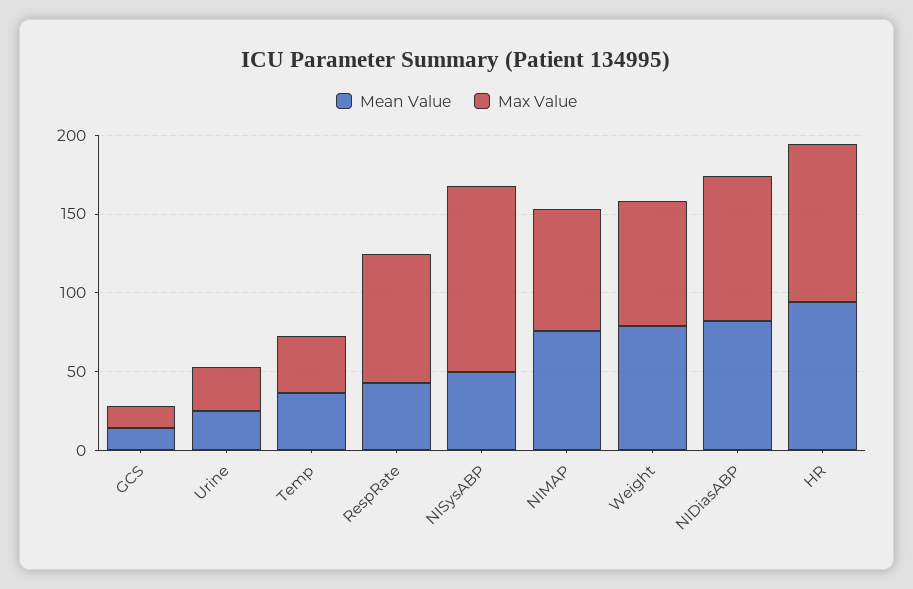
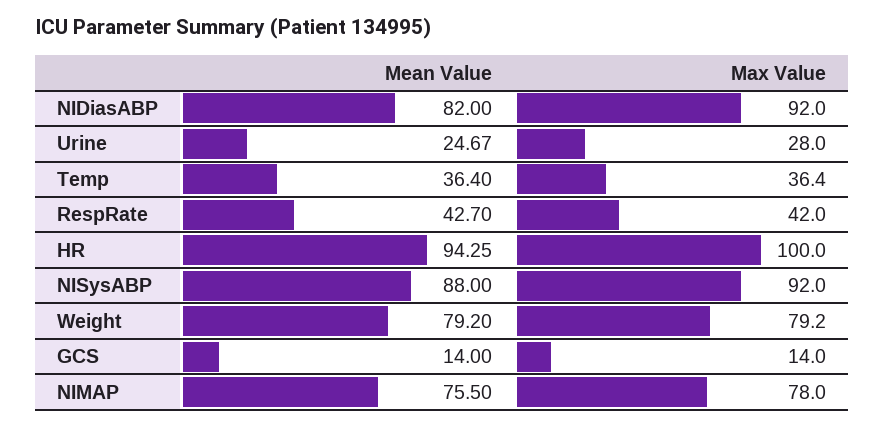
Max Value, RespRate: 80 -> 42
Mean Value, NISysABP: 50 -> 88
Max Value, NISysABP: 120 -> 92

